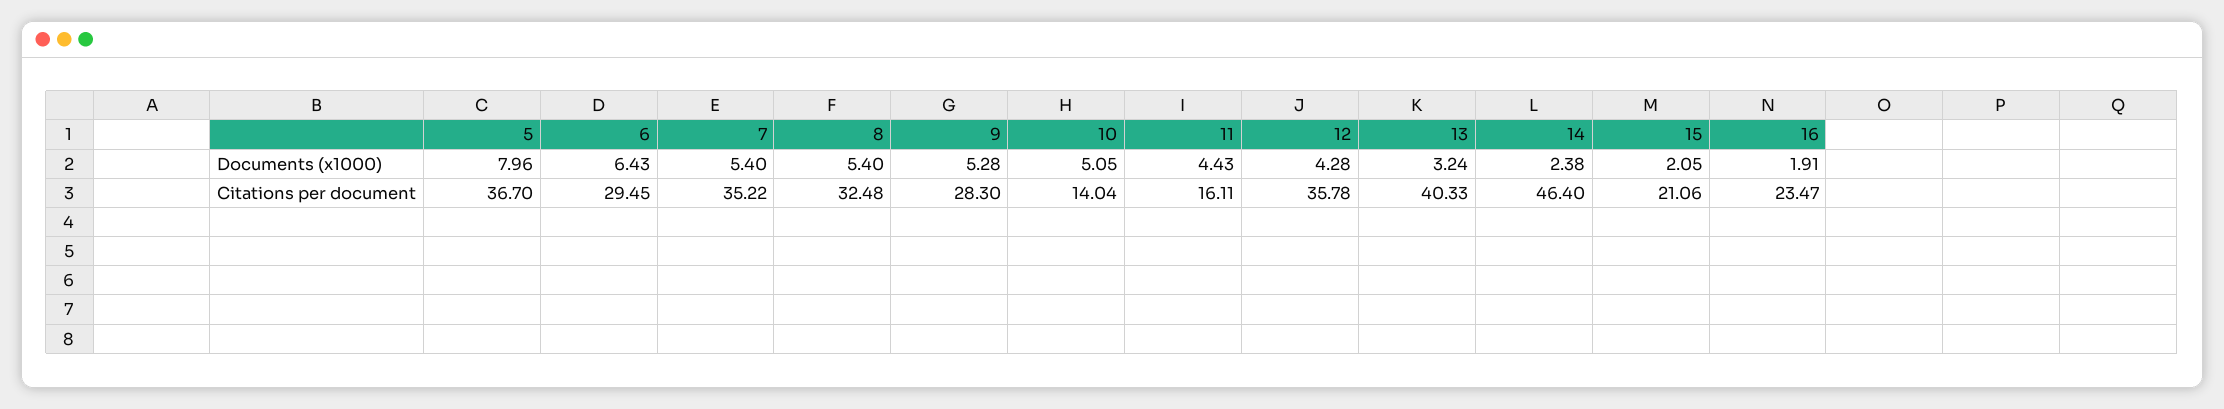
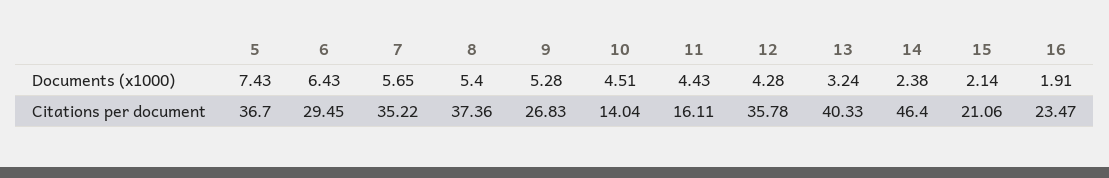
5, Documents (x1000): 7.96 -> 7.43
7, Documents (x1000): 5.4 -> 5.65
10, Documents (x1000): 5.05 -> 4.51
15, Documents (x1000): 2.05 -> 2.14
8, Citations per document: 32.48 -> 37.36
9, Citations per document: 28.3 -> 26.83

